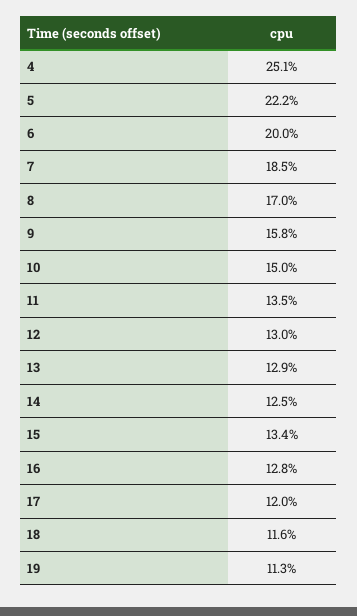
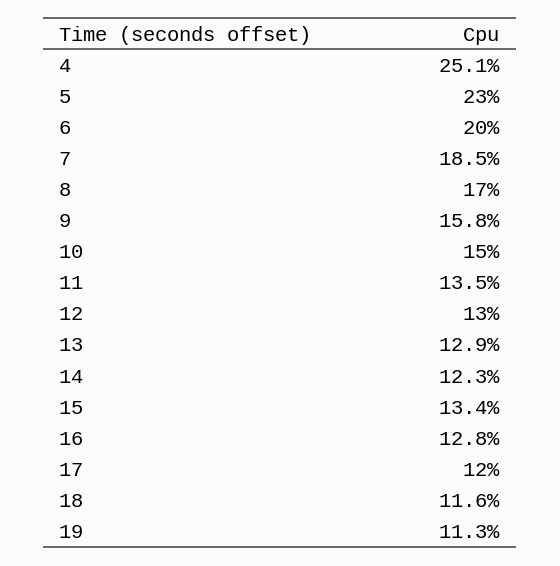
5: 22.2 -> 23
14: 12.5 -> 12.3

